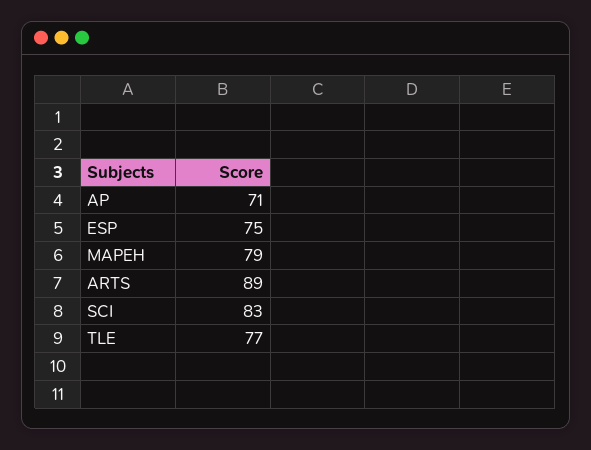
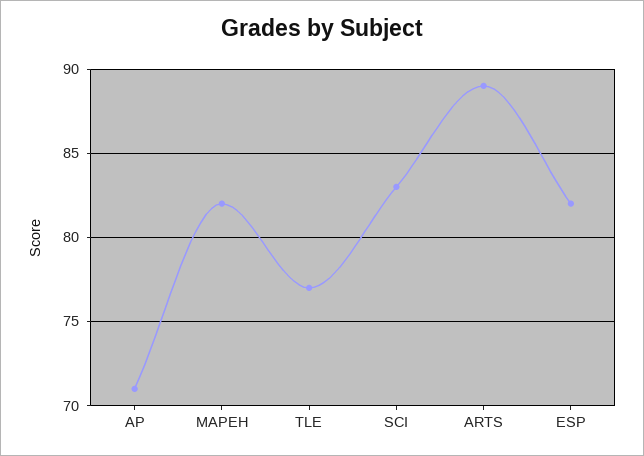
ESP: 75 -> 82
MAPEH: 79 -> 82

